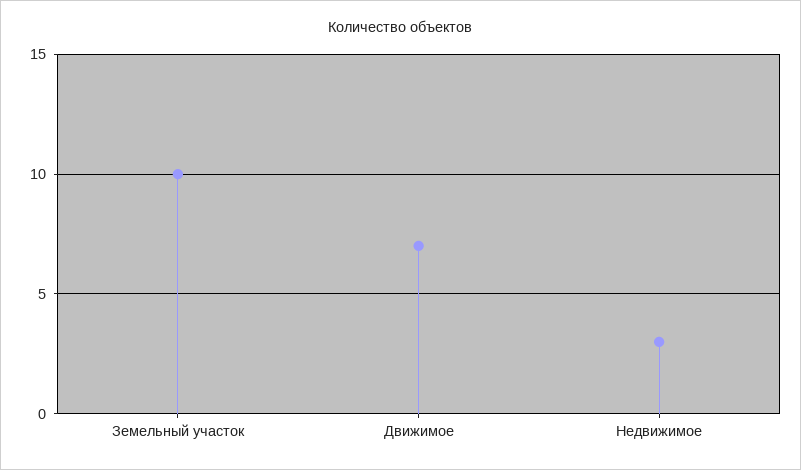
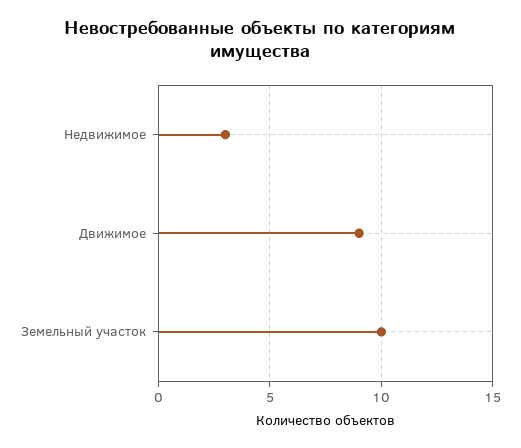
Движимое: 7 -> 9

